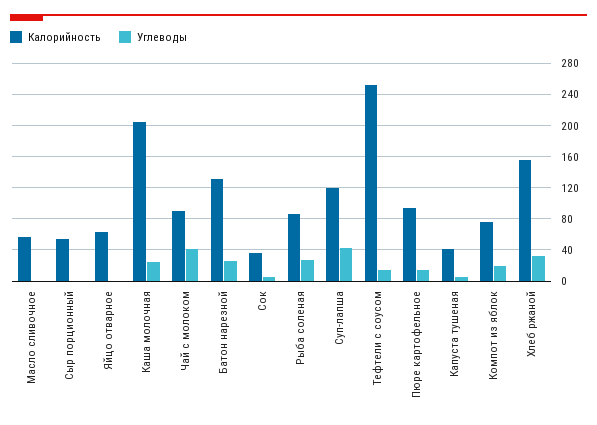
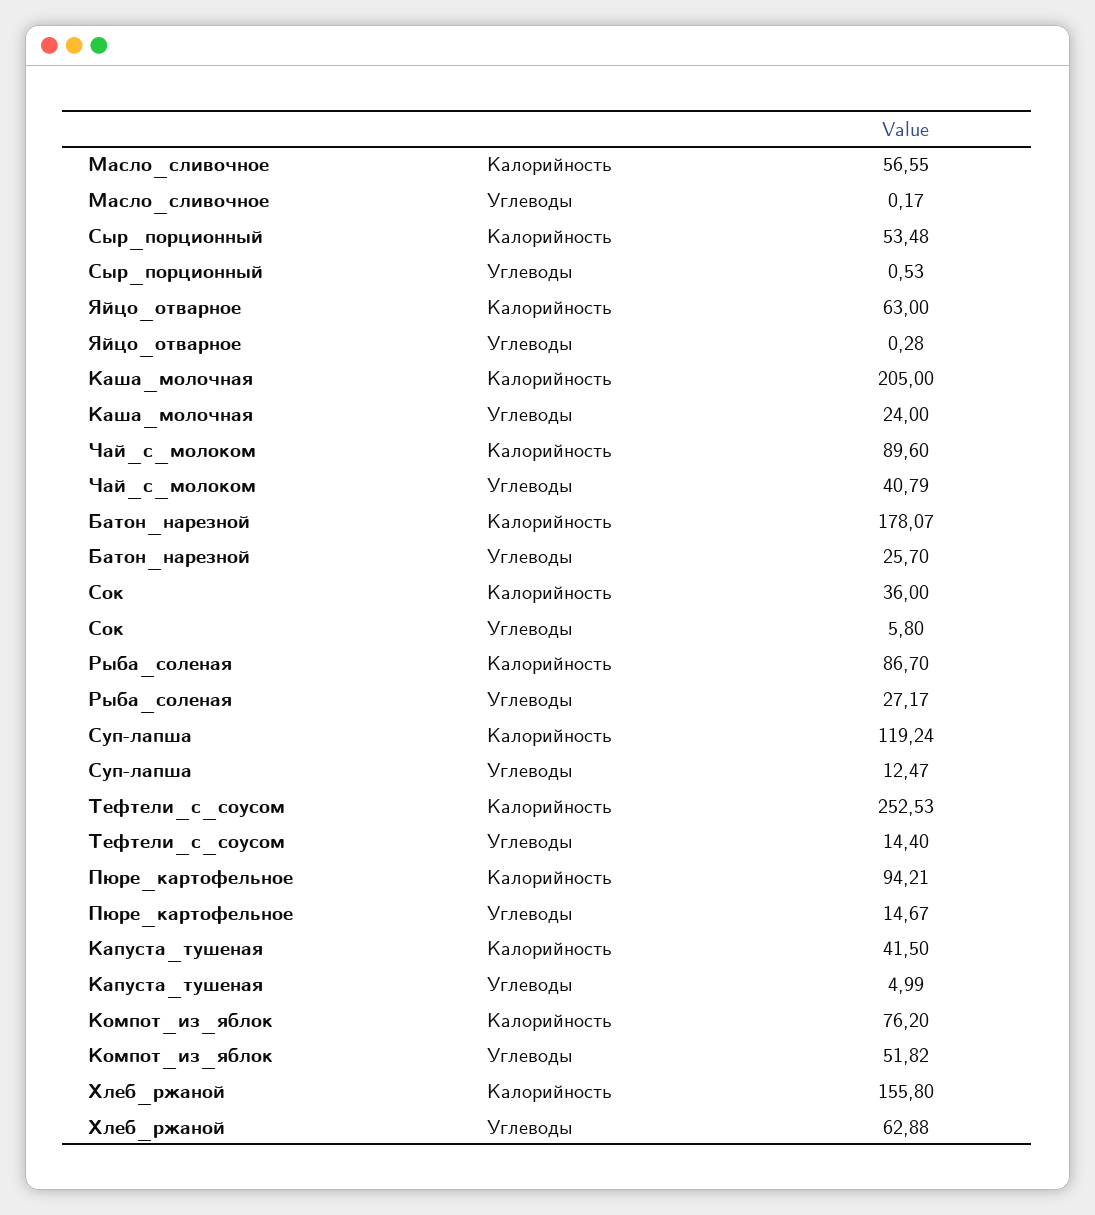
Калорийность, Батон нарезной: 130 -> 178.07
Углеводы, Суп-лапша: 40 -> 12.47
Углеводы, Компот из яблок: 20 -> 51.82
Углеводы, Хлеб ржаной: 30 -> 62.88

